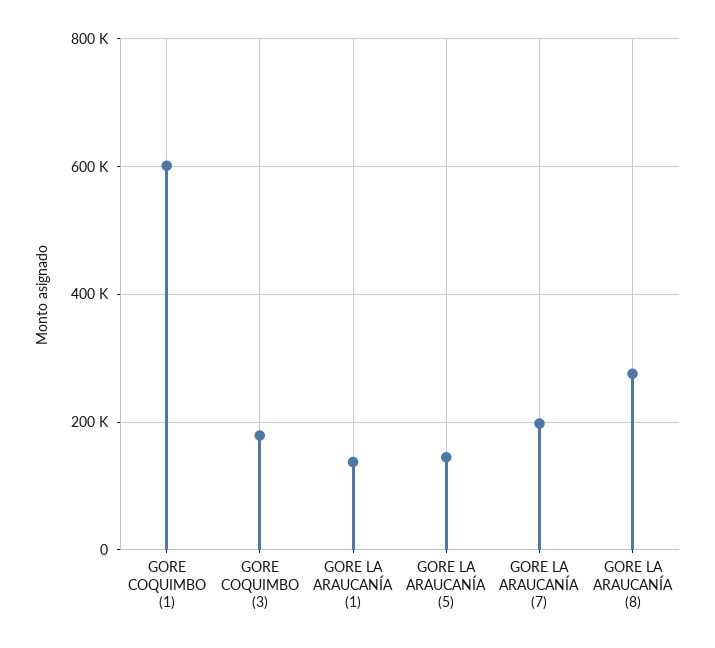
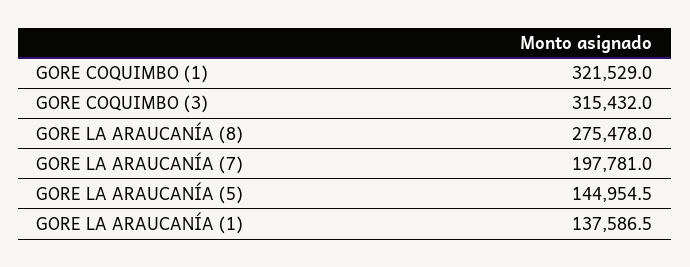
GORE COQUIMBO (1): 600000 -> 321529
GORE COQUIMBO (3): 180000 -> 315432

